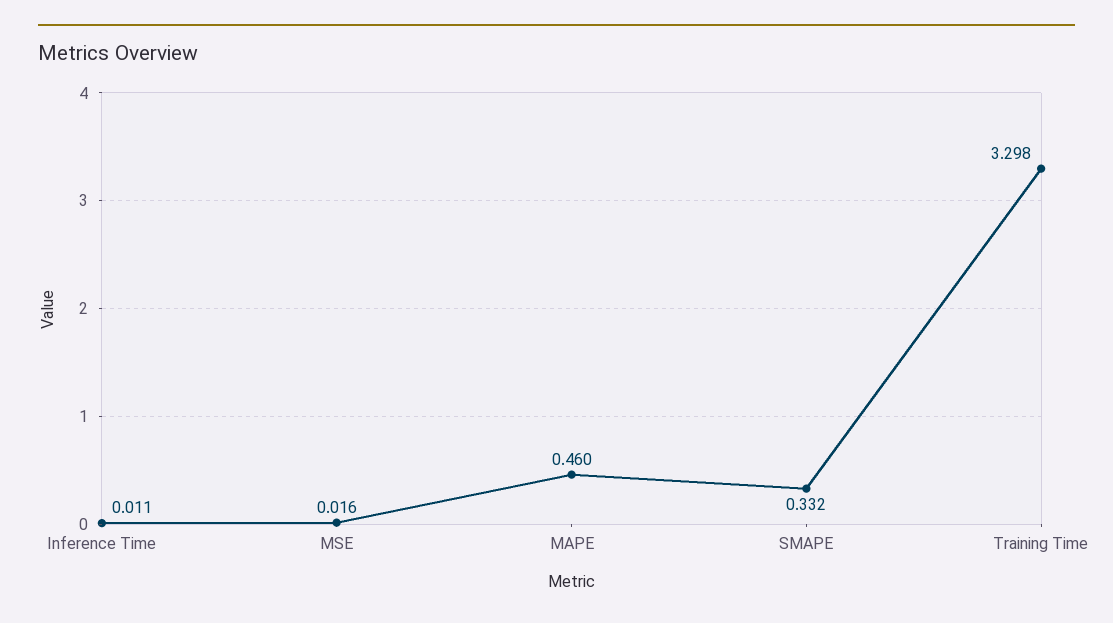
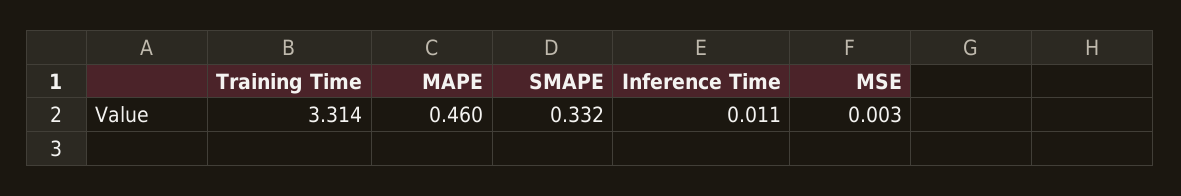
MSE: 0.016 -> 0.003
Training Time: 3.298 -> 3.314

